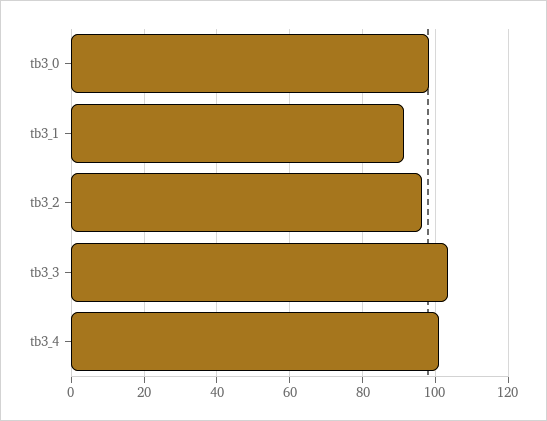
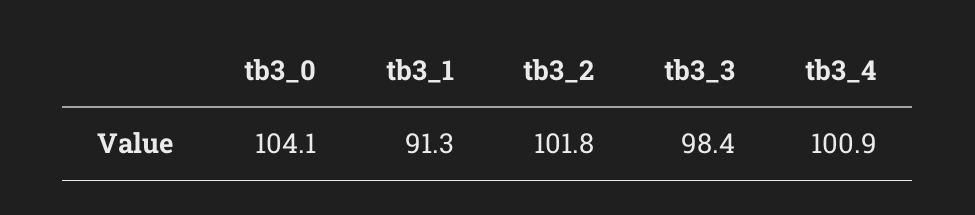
tb3_0: 98 -> 104.1
tb3_2: 96 -> 101.8
tb3_3: 104 -> 98.4

